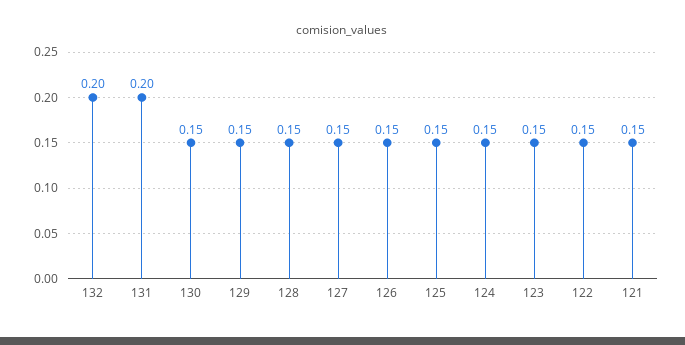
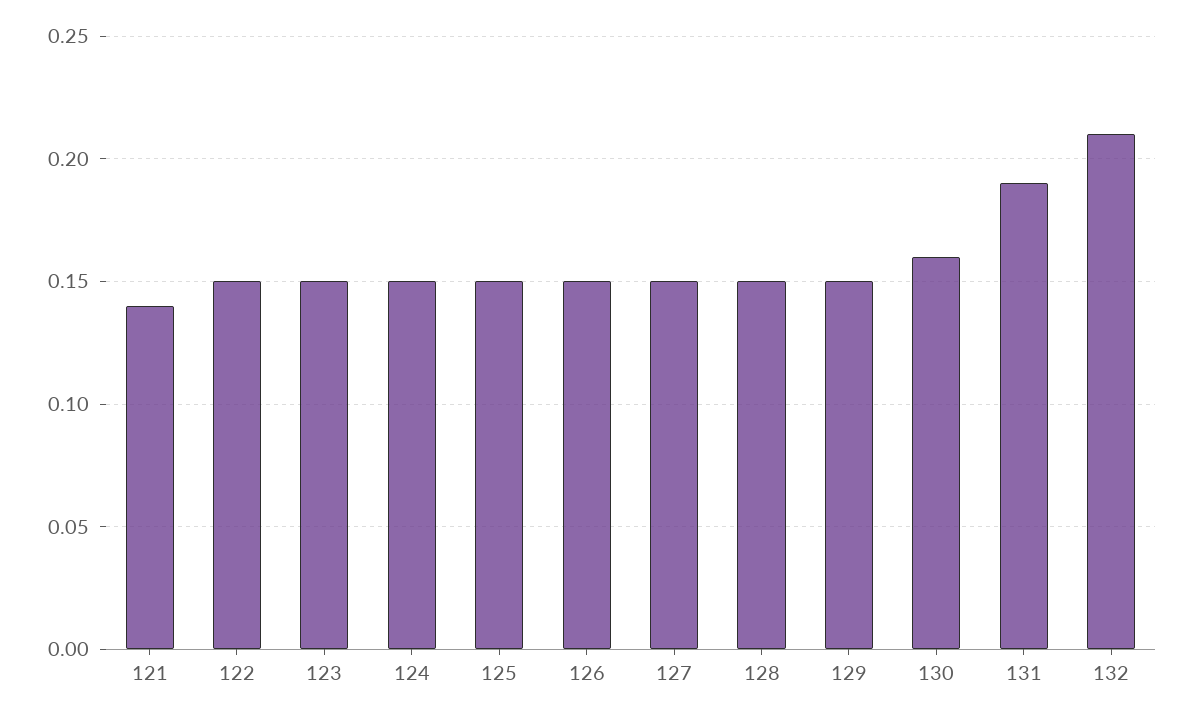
132: 0.2 -> 0.21
131: 0.2 -> 0.19
130: 0.15 -> 0.16
121: 0.15 -> 0.14

